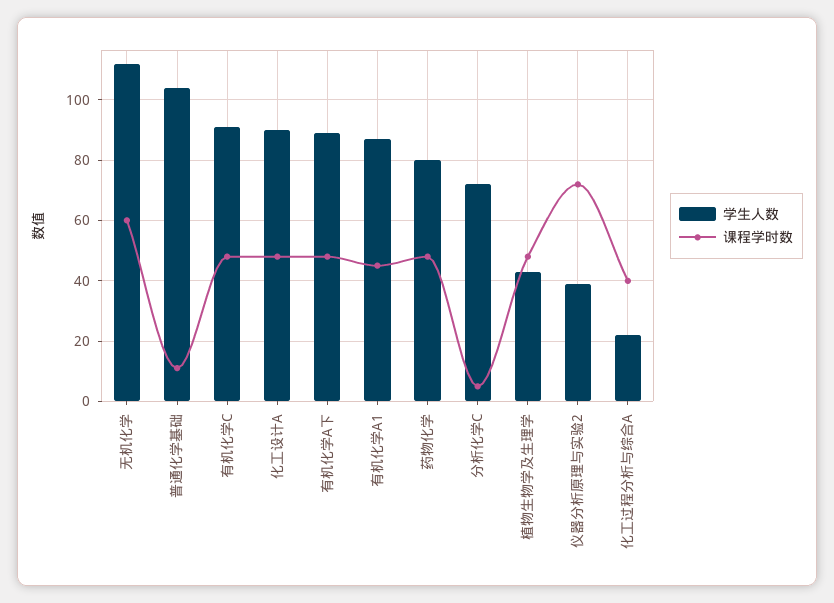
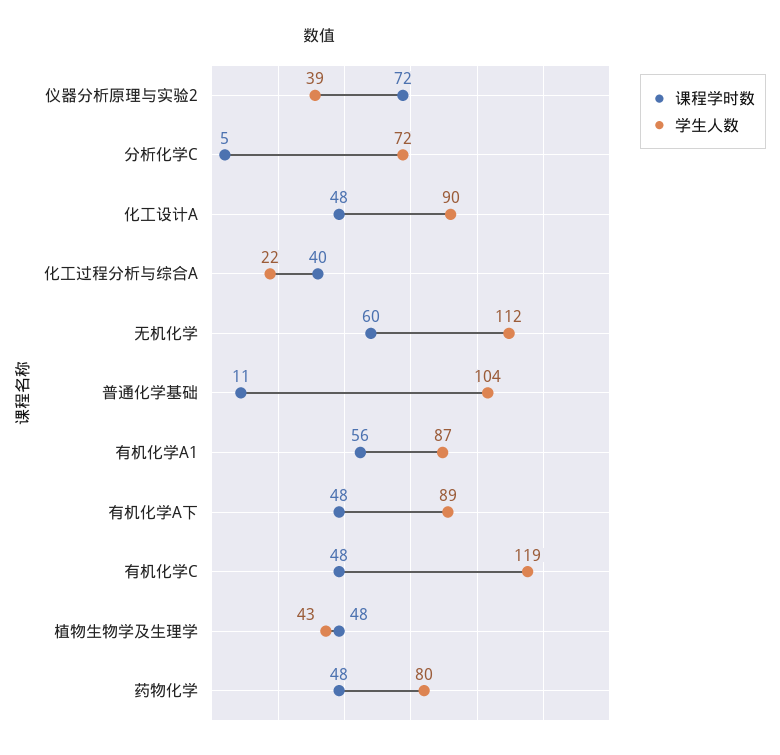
学生人数, 有机化学C: 90 -> 119
课程学时数, 有机化学A1: 45 -> 56

